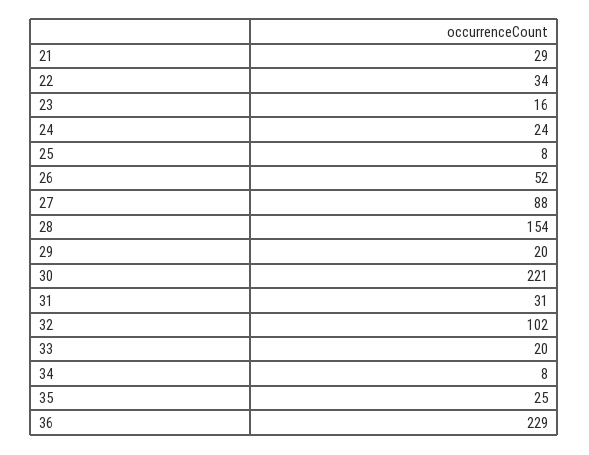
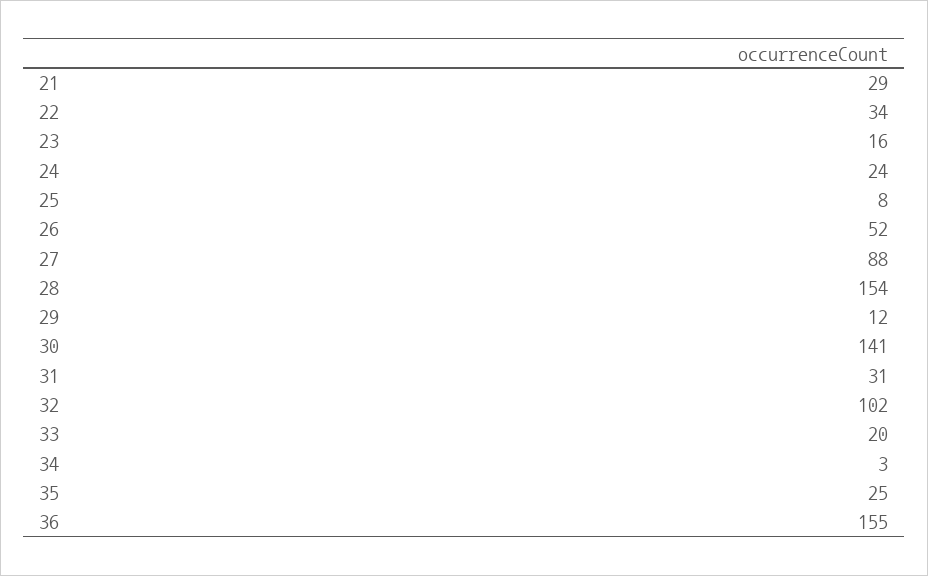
29: 20 -> 12
30: 221 -> 141
34: 8 -> 3
36: 229 -> 155

